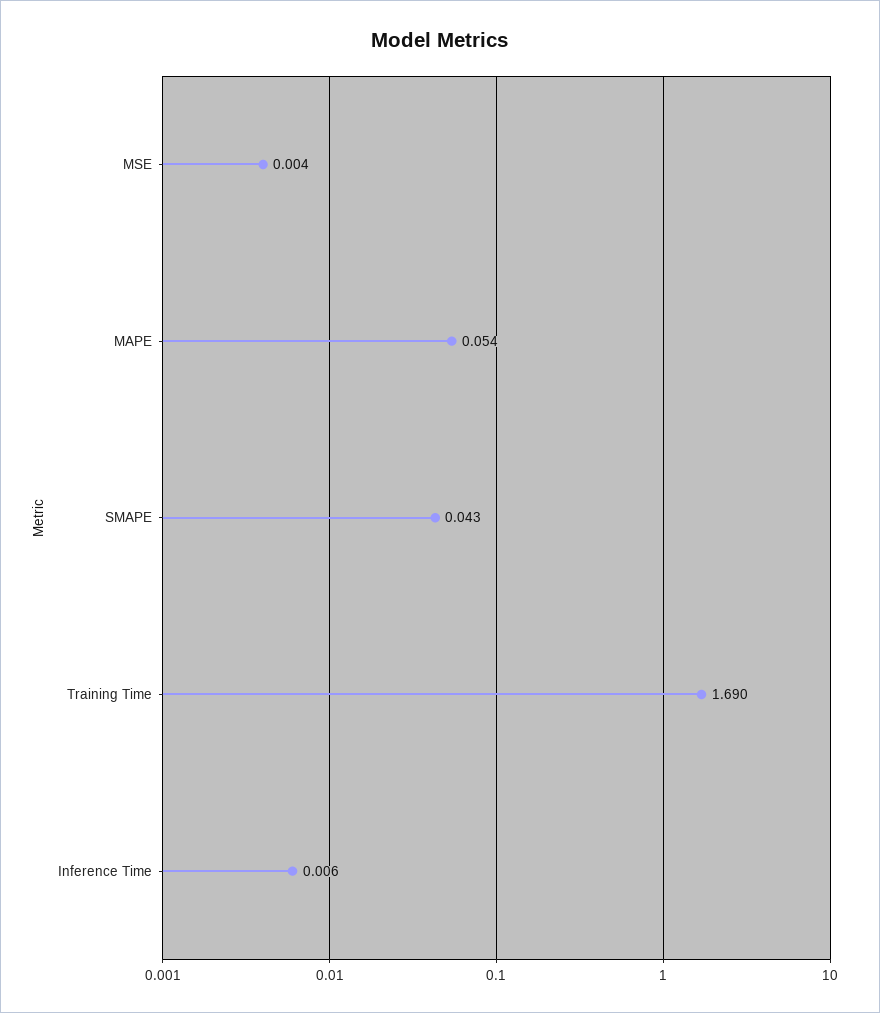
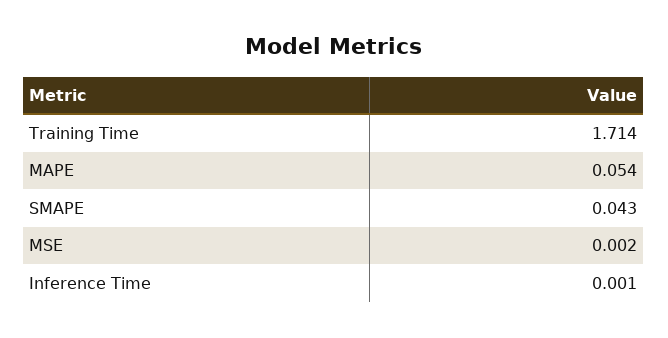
MSE: 0.004 -> 0.002
Training Time: 1.69 -> 1.714
Inference Time: 0.006 -> 0.001

